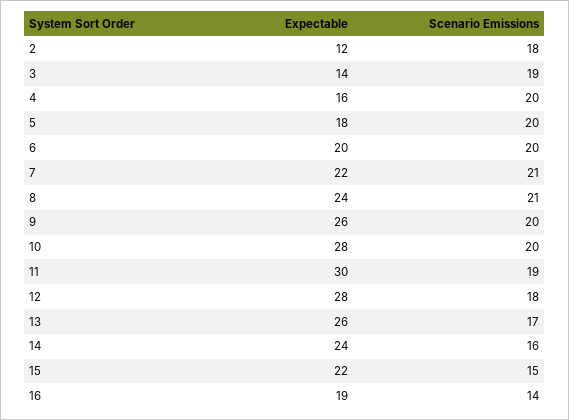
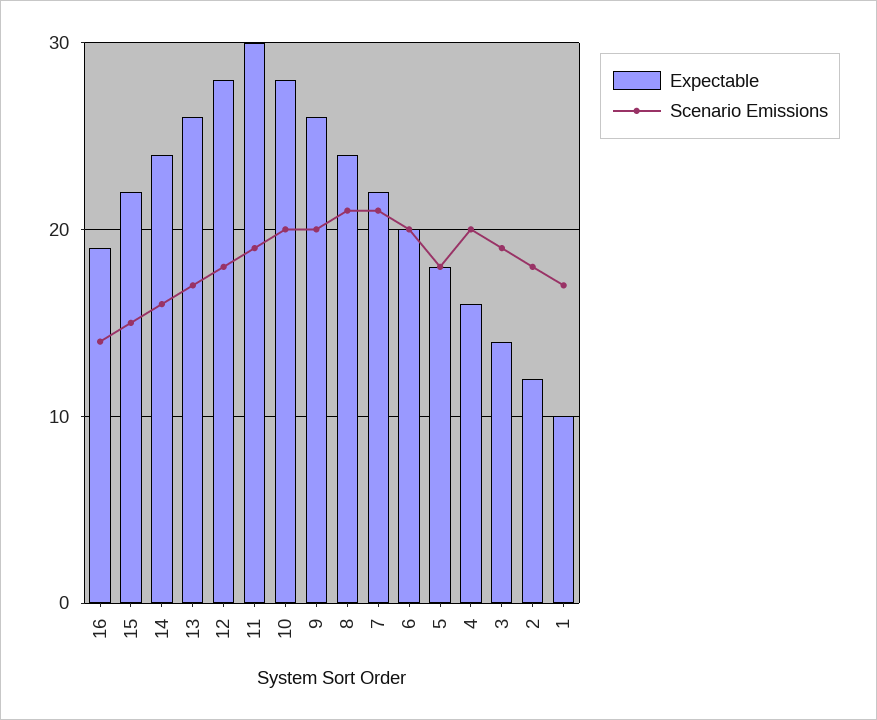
Scenario Emissions, 5: 20 -> 18
Expectable, 1: none -> 10
Scenario Emissions, 1: none -> 17

